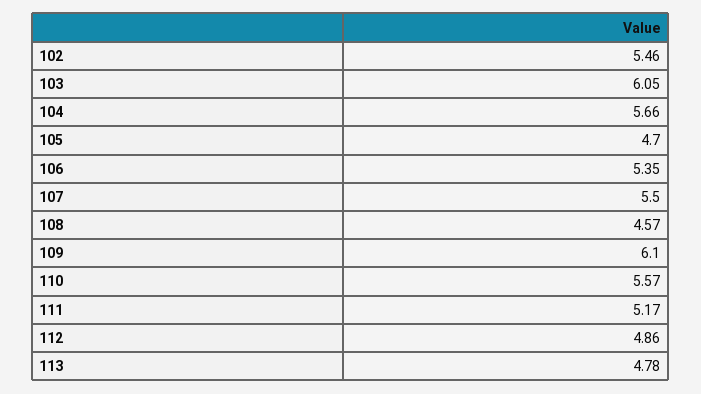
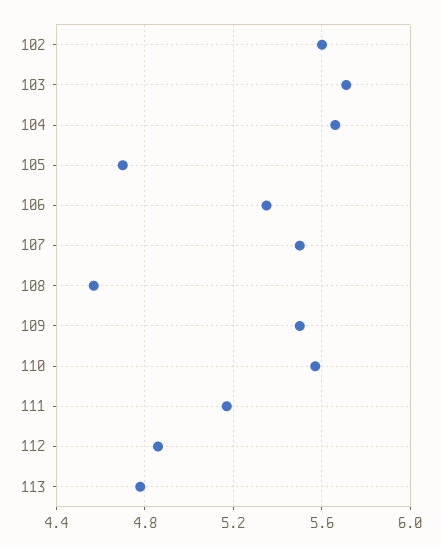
102: 5.46 -> 5.6
103: 6.05 -> 5.7
109: 6.1 -> 5.5

